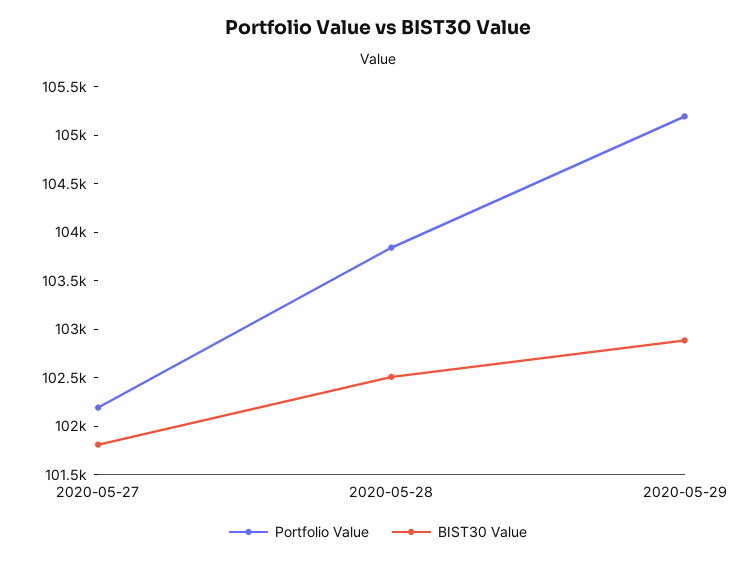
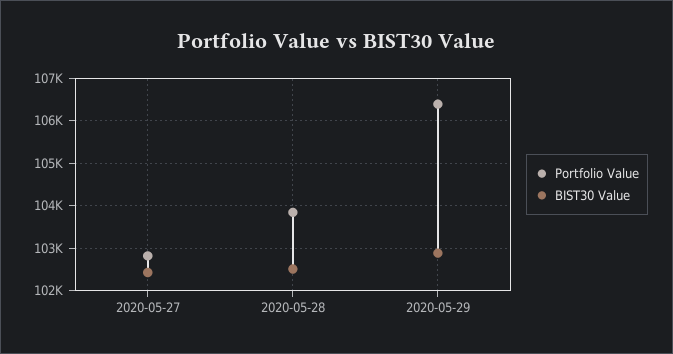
Portfolio Value, 2020-05-27: 102200 -> 102800
BIST30 Value, 2020-05-27: 101800 -> 102400
Portfolio Value, 2020-05-29: 105200 -> 106400

